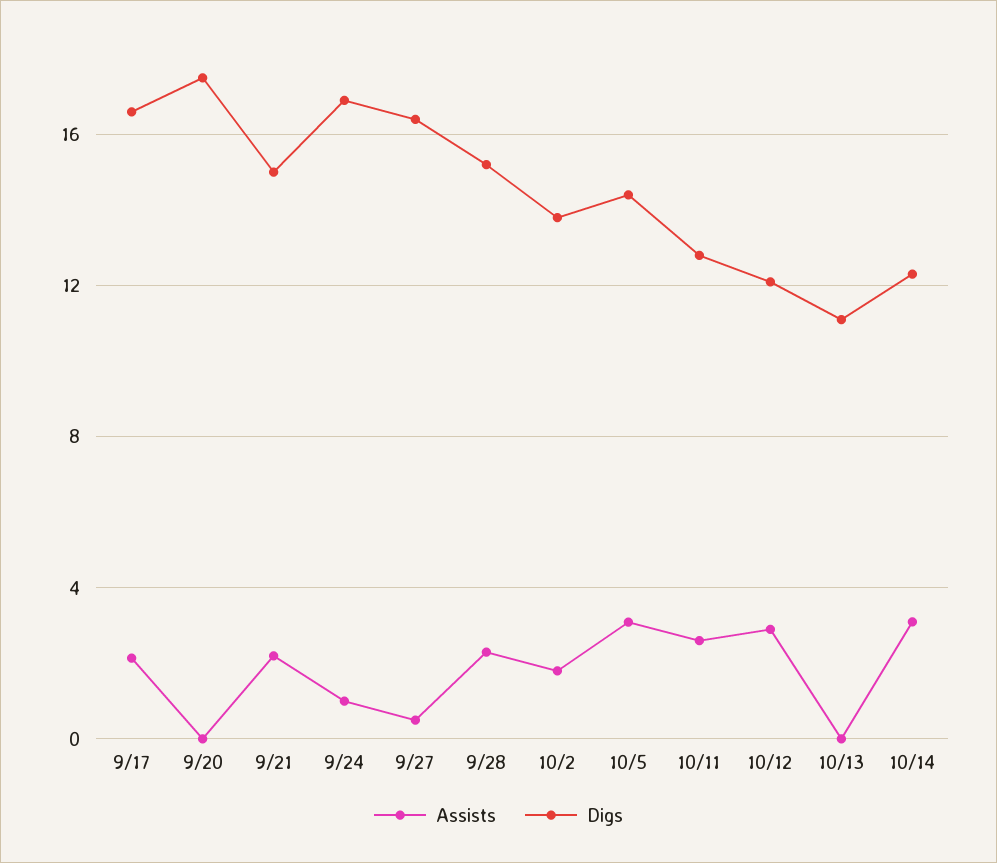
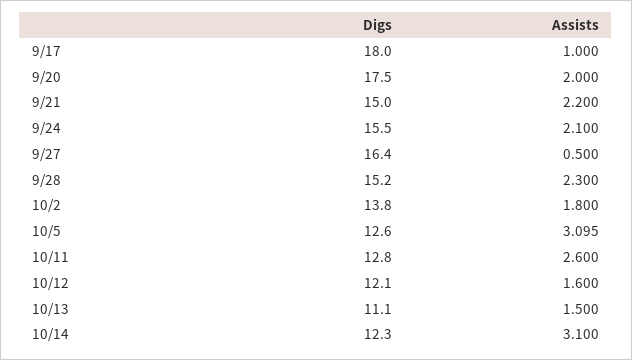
Assists, 9/17: 2 -> 1
Digs, 9/17: 16.5 -> 18
Assists, 9/20: 0 -> 2
Assists, 9/24: 1 -> 2.1
Digs, 9/24: 17 -> 15.5
Digs, 10/5: 14.5 -> 12.6
Assists, 10/12: 3 -> 1.6
Assists, 10/13: 0 -> 1.5

